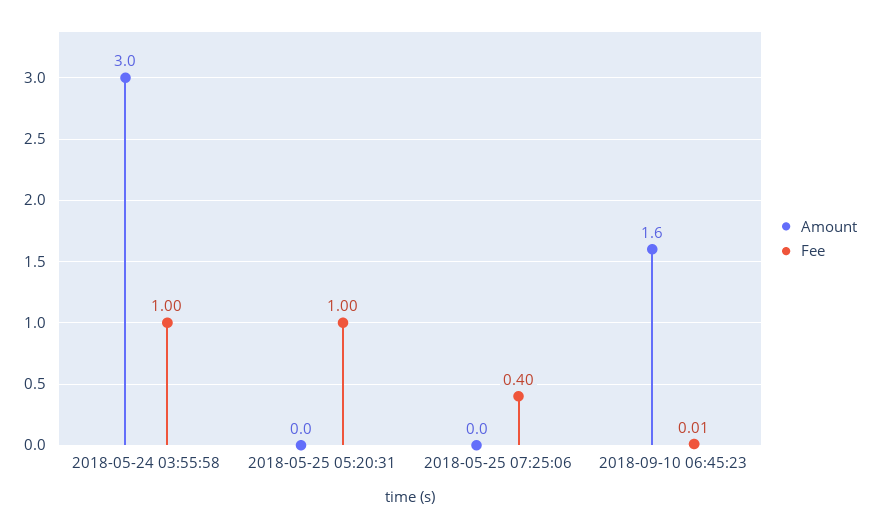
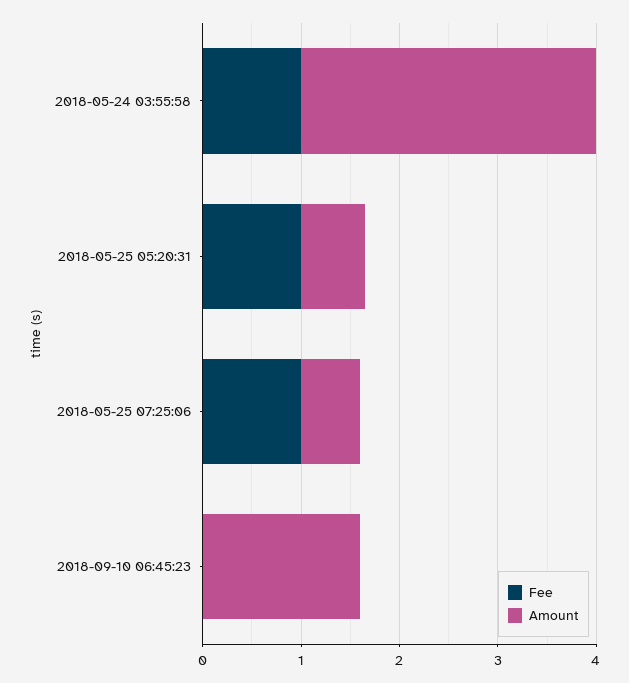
Amount, 2018-05-25 05:20:31: 0 -> 0.6
Amount, 2018-05-25 07:25:06: 0 -> 0.6
Fee, 2018-05-25 07:25:06: 0.4 -> 1

